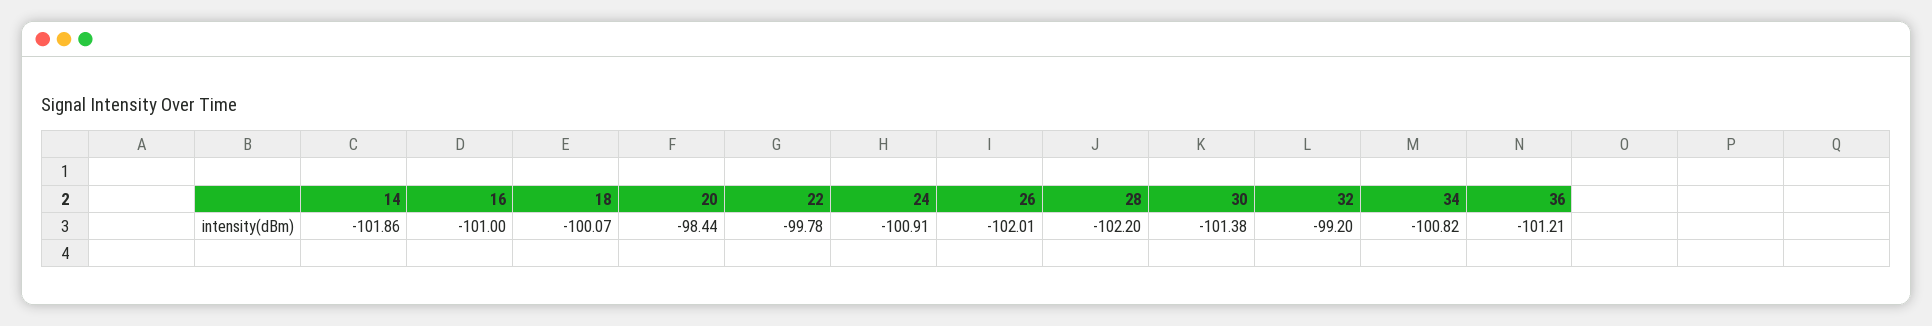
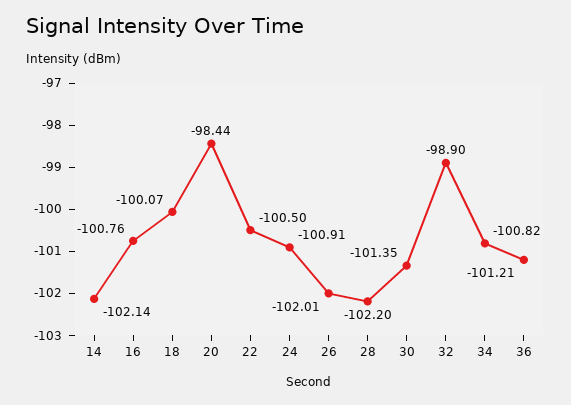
14: -101.86 -> -102.14
16: -101 -> -100.76
22: -99.78 -> -100.5
30: -101.38 -> -101.35
32: -99.2 -> -98.9

